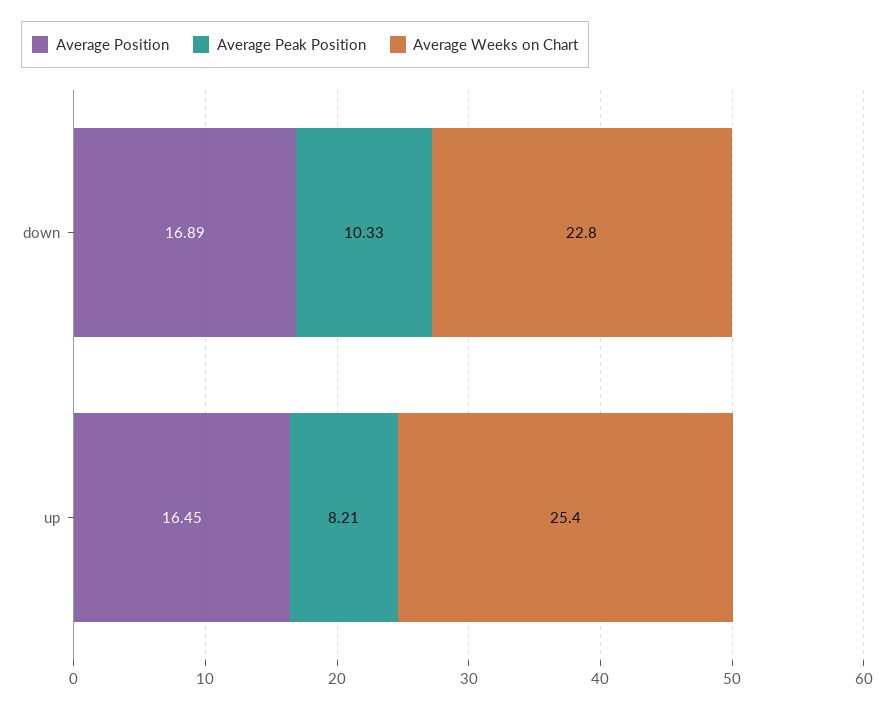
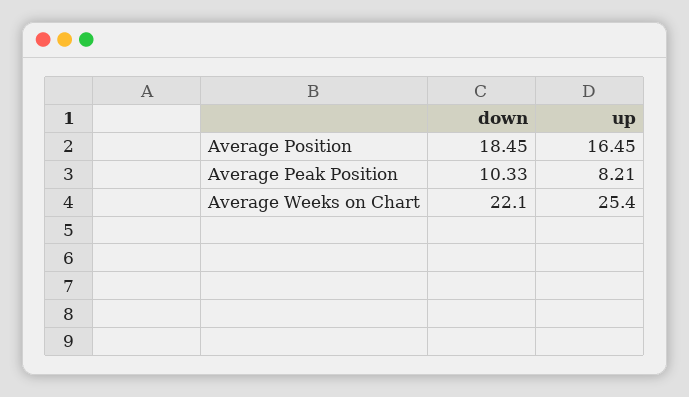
Average Position, down: 16.89 -> 18.45
Average Weeks on Chart, down: 22.8 -> 22.1

